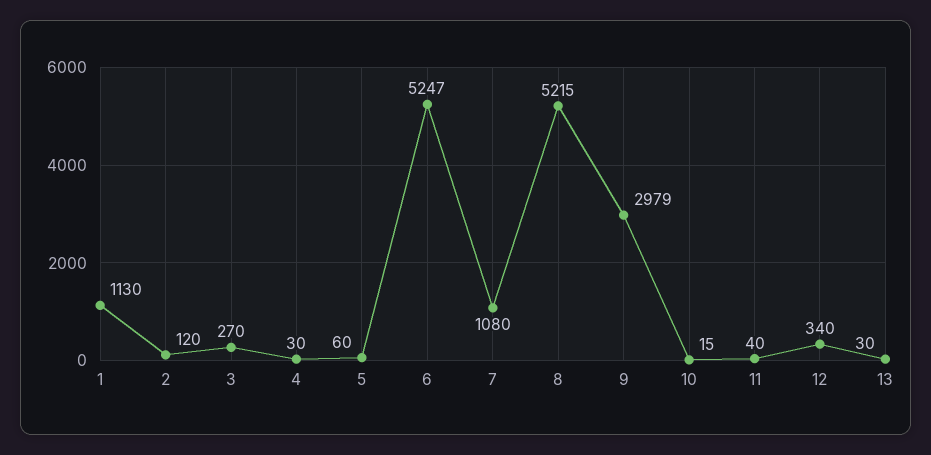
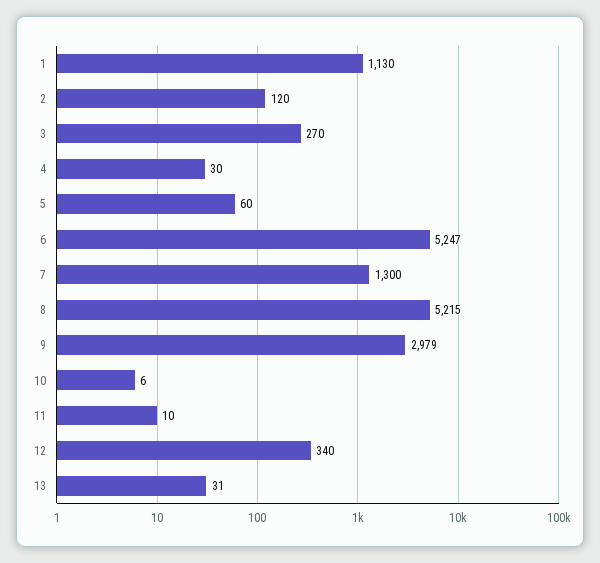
7: 1080 -> 1300
10: 15 -> 6
11: 40 -> 10
13: 30 -> 31

